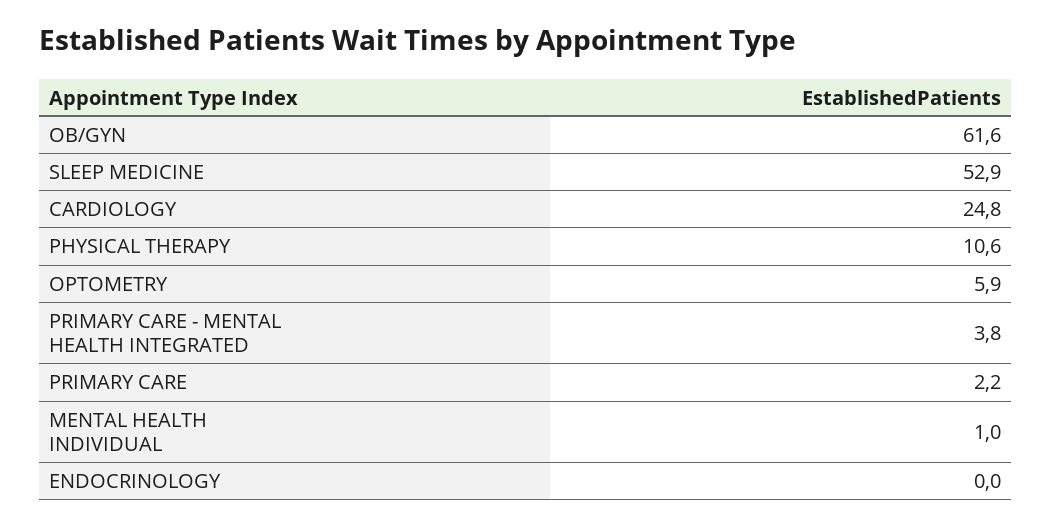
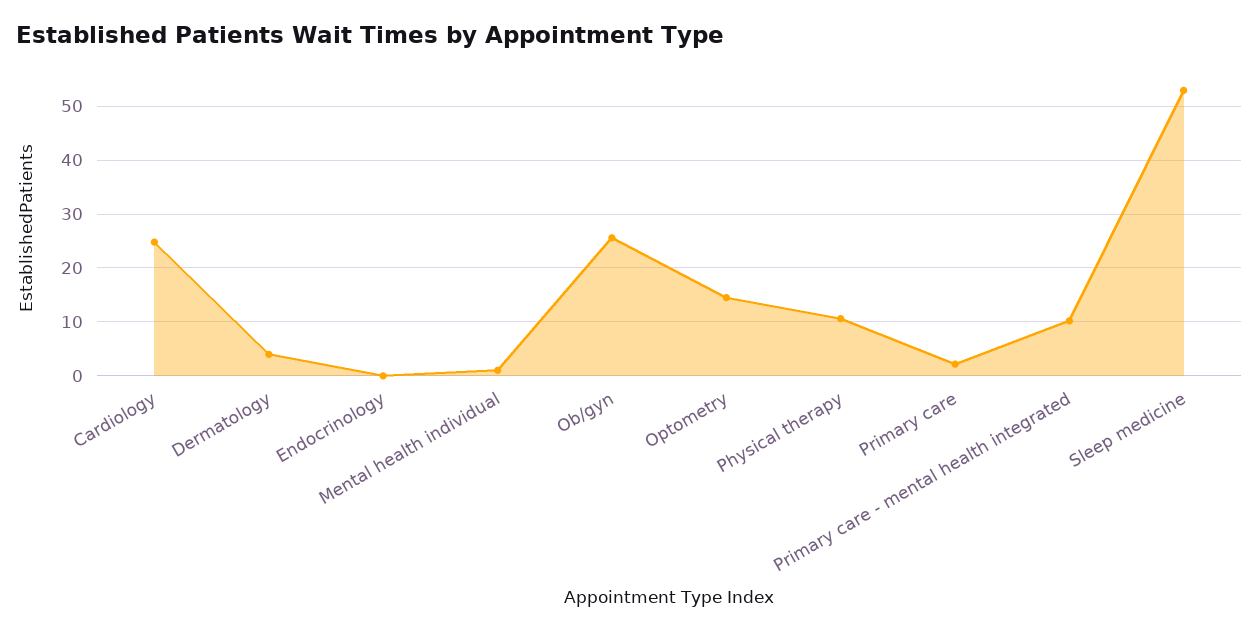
OB/GYN: 61.6 -> 26
OPTOMETRY: 5.9 -> 14
PRIMARY CARE - MENTAL HEALTH INTEGRATED: 3.8 -> 10
Dermatology: none -> 4

